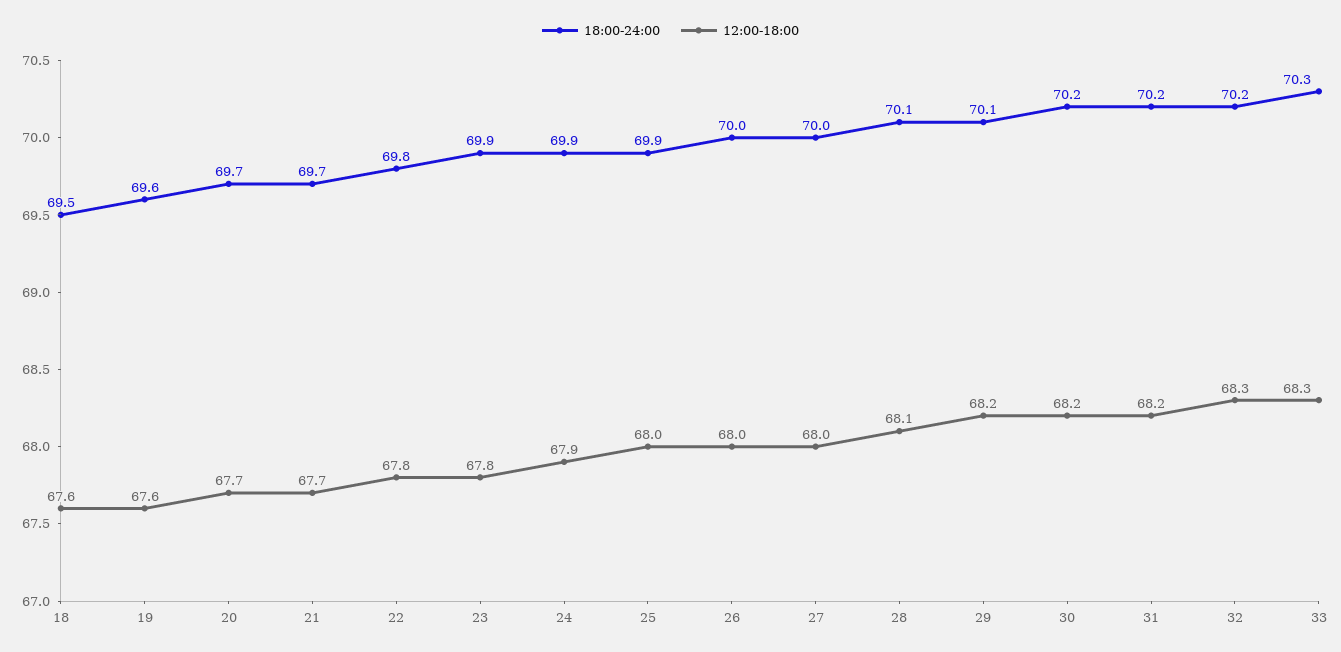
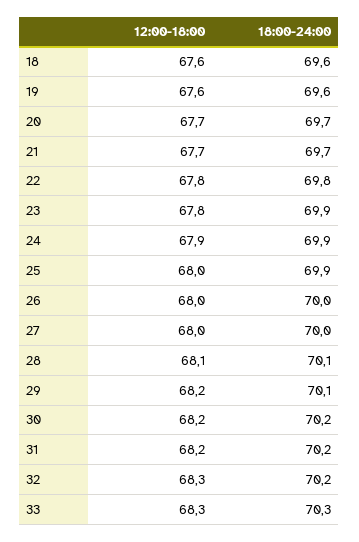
18:00-24:00, 18: 69.5 -> 69.6

